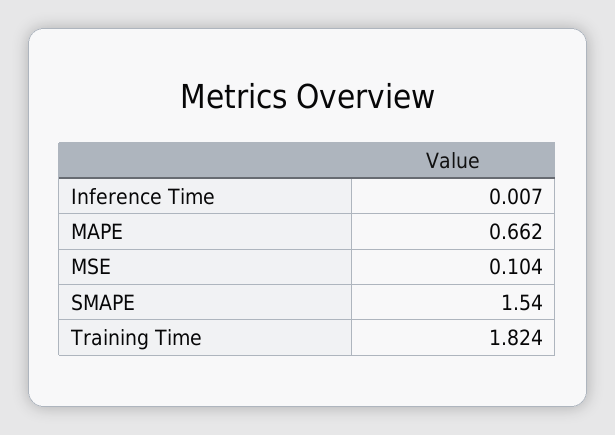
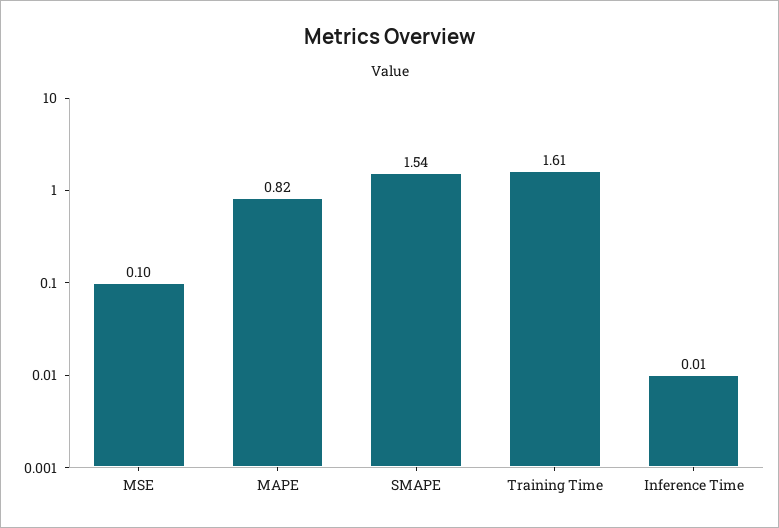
MAPE: 0.662 -> 0.82
Training Time: 1.824 -> 1.61

